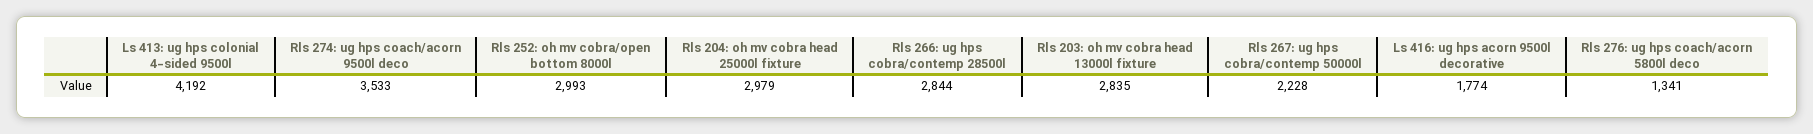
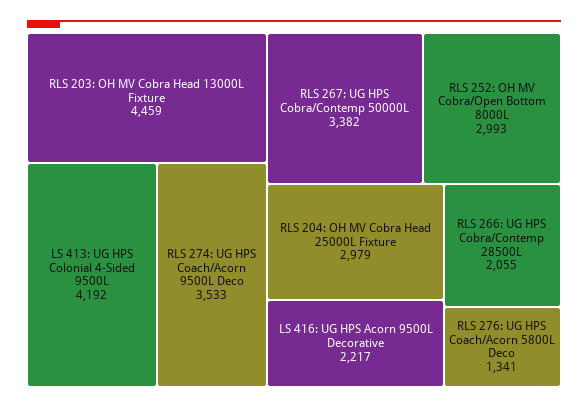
Rls 266: ug hps cobra/contemp 28500l: 2844 -> 2055
Rls 203: oh mv cobra head 13000l fixture: 2835 -> 4459
Rls 267: ug hps cobra/contemp 50000l: 2228 -> 3382
Ls 416: ug hps acorn 9500l decorative: 1774 -> 2217

